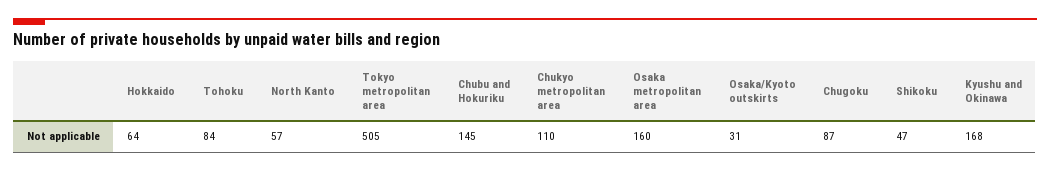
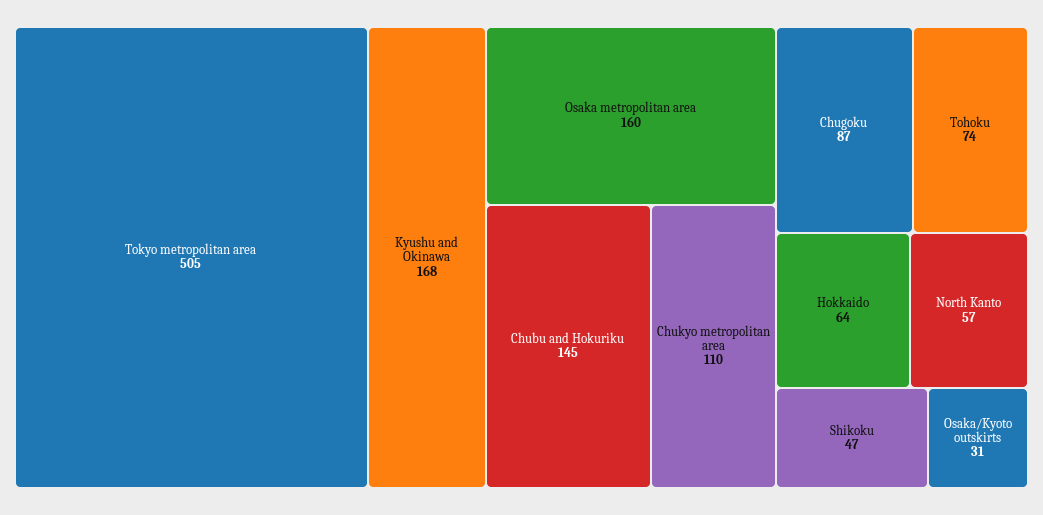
Tohoku: 84 -> 74

